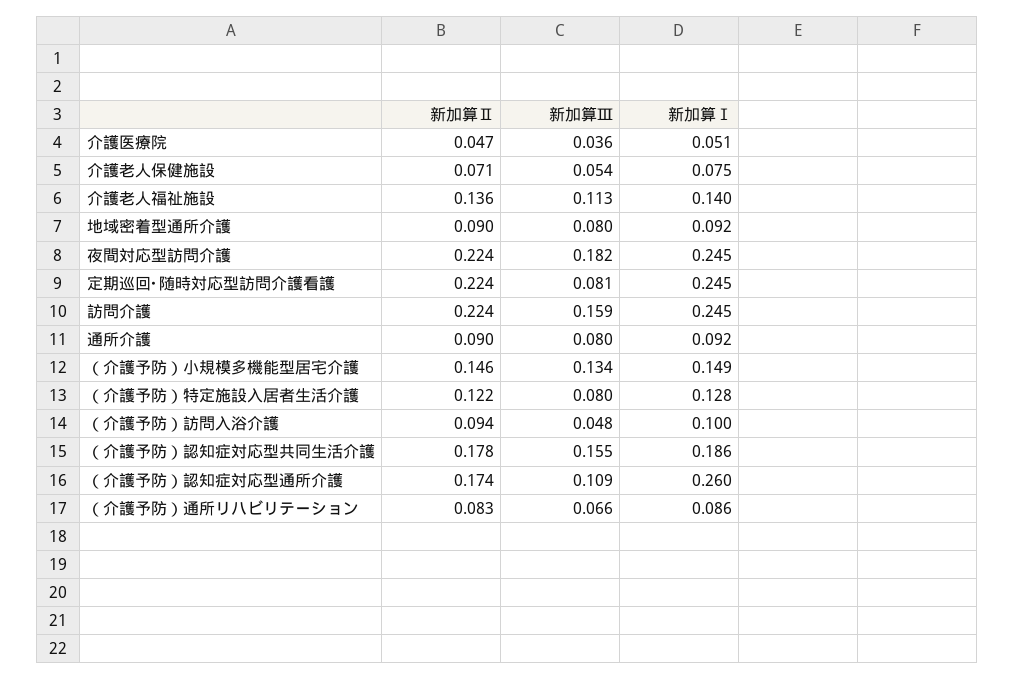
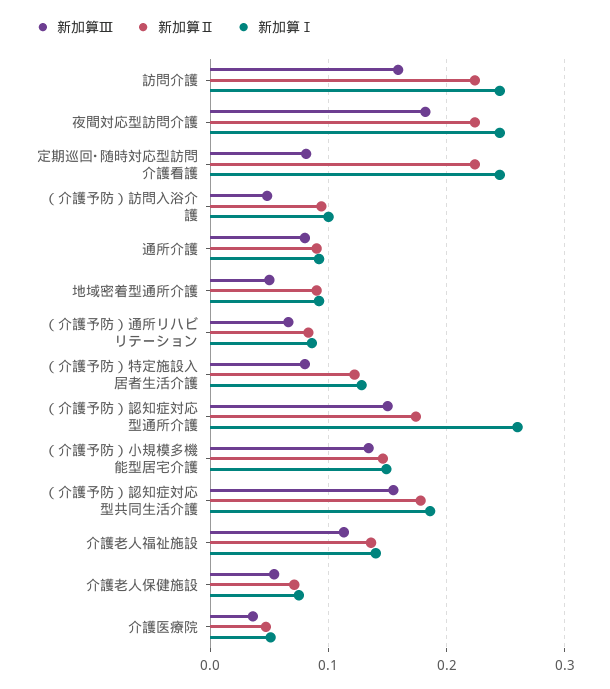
新加算Ⅲ, 地域密着型通所介護: 0.08 -> 0.05
新加算Ⅲ, （介護予防）認知症対応型通所介護: 0.109 -> 0.15

